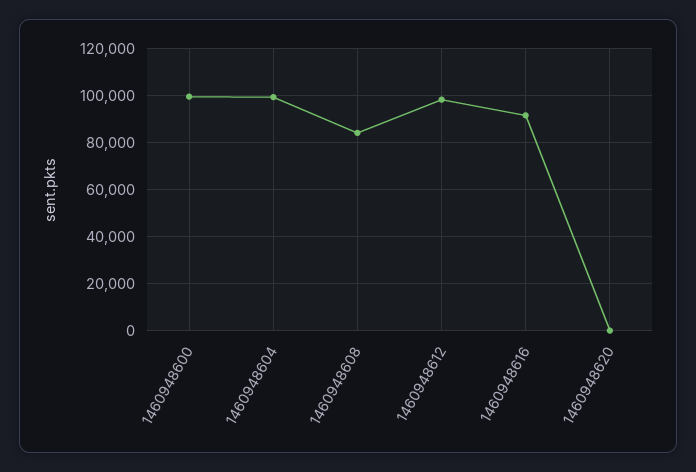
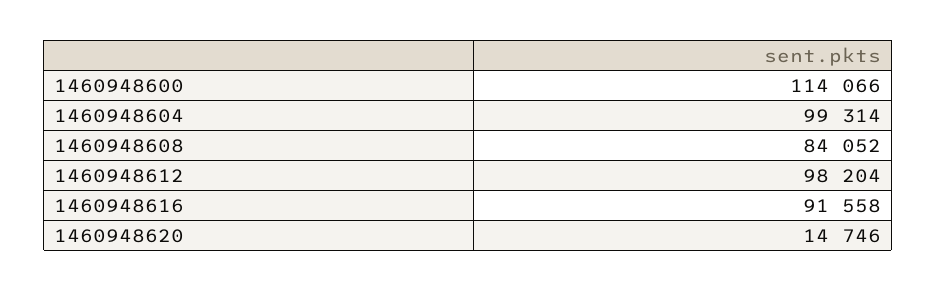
1460948600: 100000 -> 114066
1460948620: 0 -> 14746

